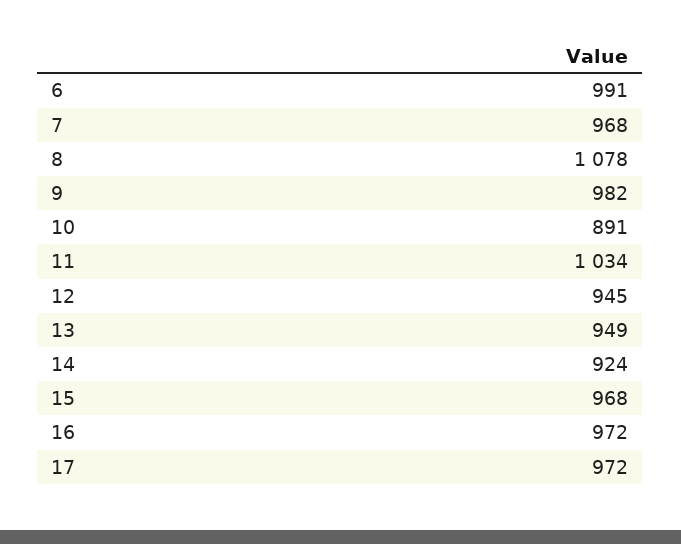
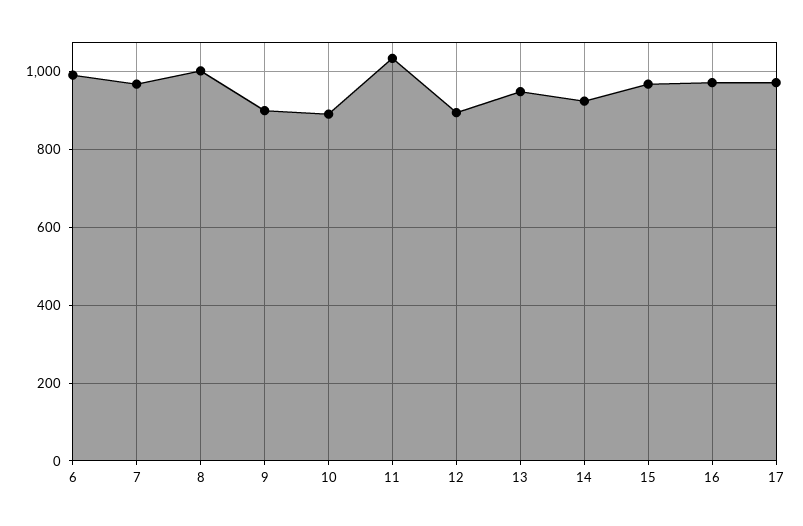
8: 1078 -> 1000
9: 982 -> 900
12: 945 -> 900

